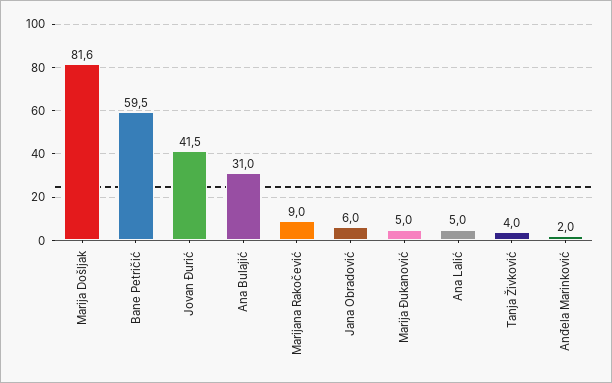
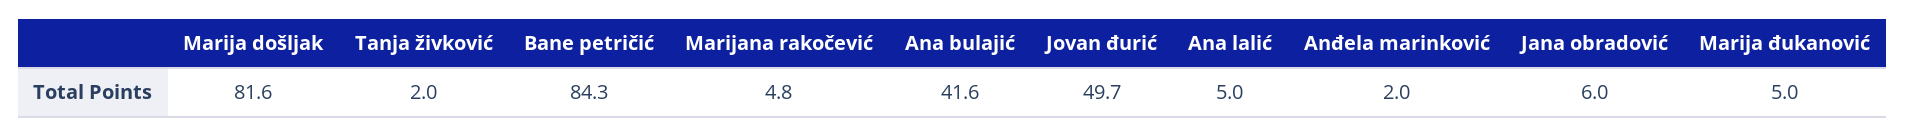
Bane Petričić: 59.5 -> 84.3
Jovan Đurić: 41.5 -> 49.7
Ana Bulajić: 31 -> 41.6
Marijana Rakočević: 9 -> 4.8
Tanja Živković: 4 -> 2

